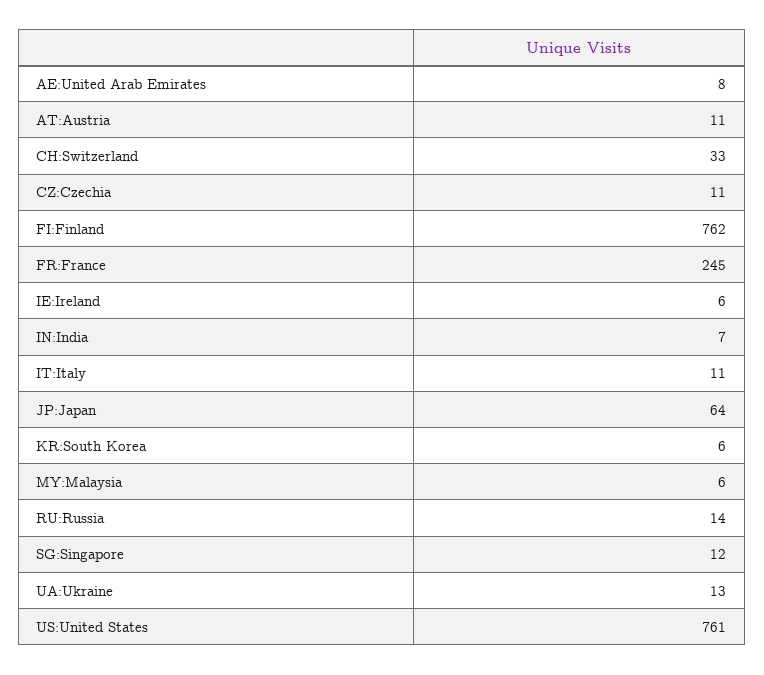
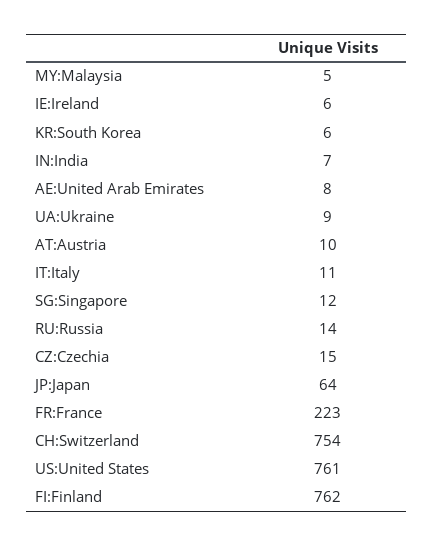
AT:Austria: 11 -> 10
CH:Switzerland: 33 -> 754
CZ:Czechia: 11 -> 15
FR:France: 245 -> 223
MY:Malaysia: 6 -> 5
UA:Ukraine: 13 -> 9

